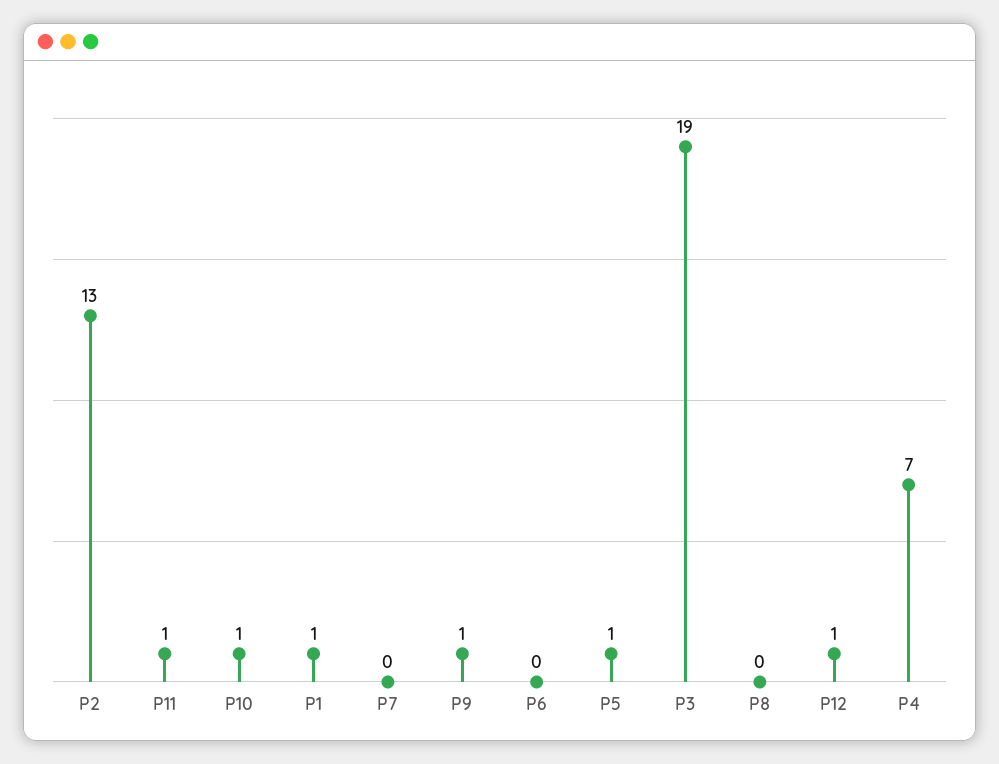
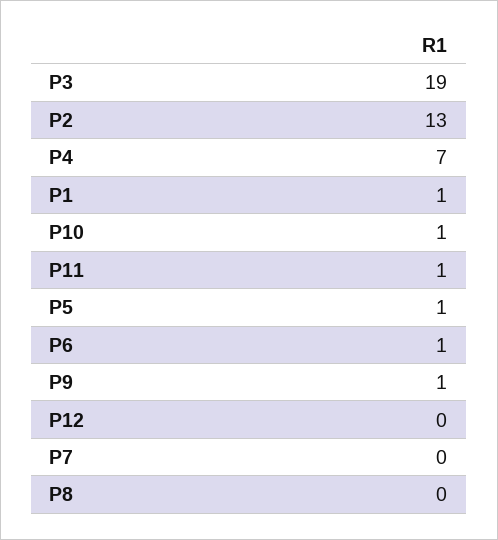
P6: 0 -> 1
P12: 1 -> 0

